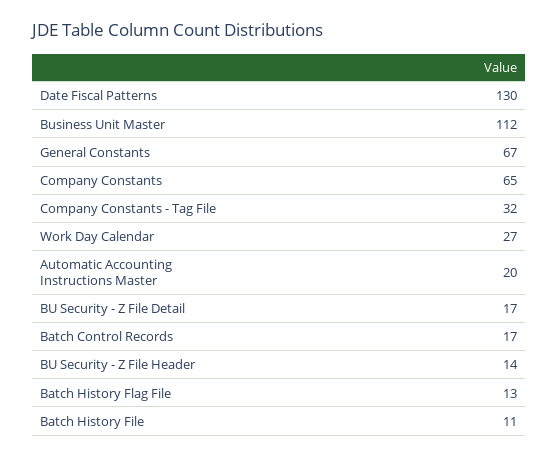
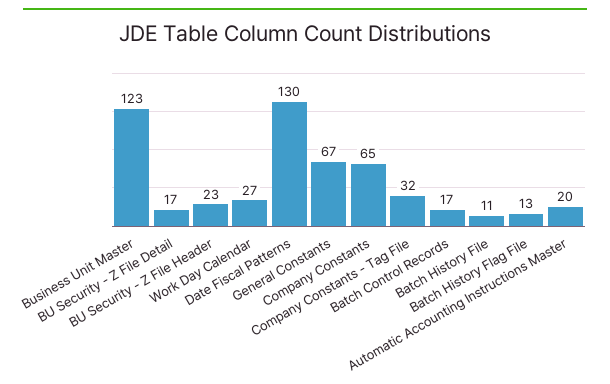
Business Unit Master: 112 -> 123
BU Security - Z File Header: 14 -> 23

